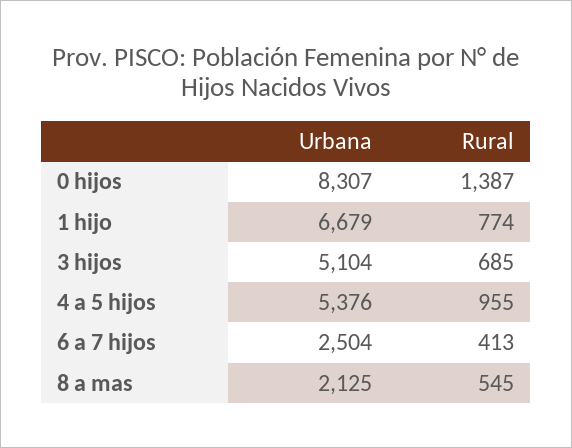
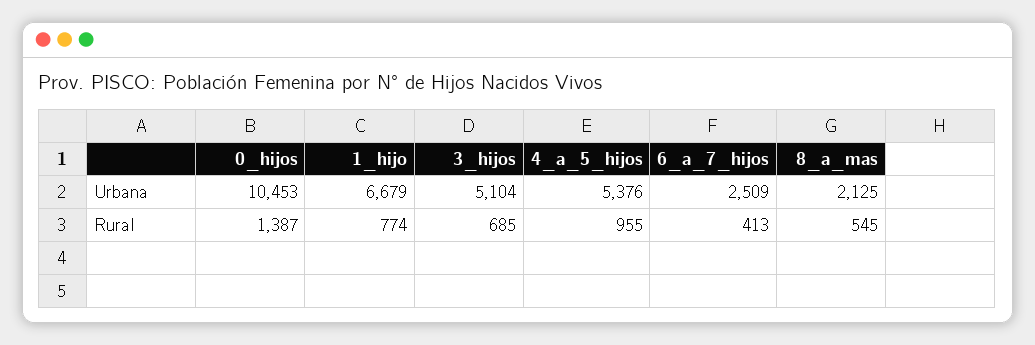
Urbana, 0 hijos: 8307 -> 10453
Urbana, 6 a 7 hijos: 2504 -> 2509

